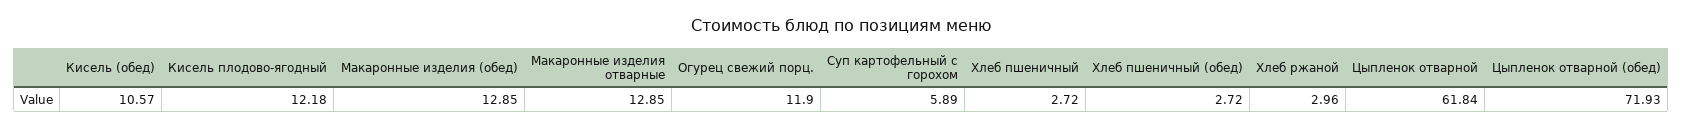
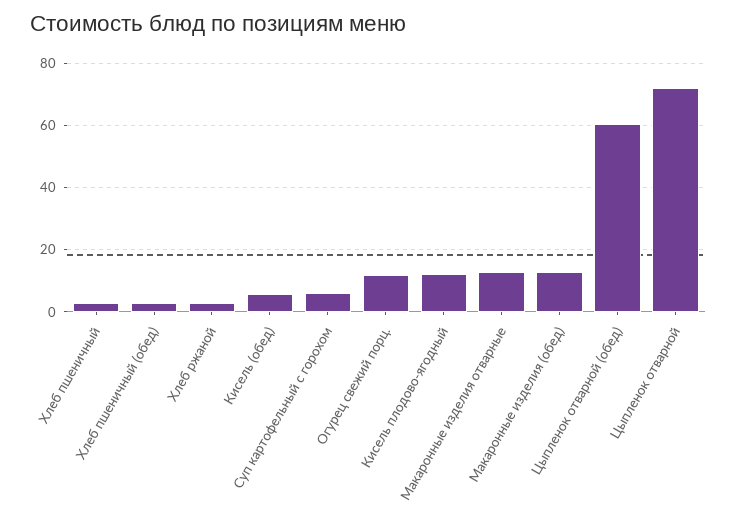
Кисель (обед): 10.57 -> 6
Цыпленок отварной: 61.84 -> 72
Цыпленок отварной (обед): 71.93 -> 60

